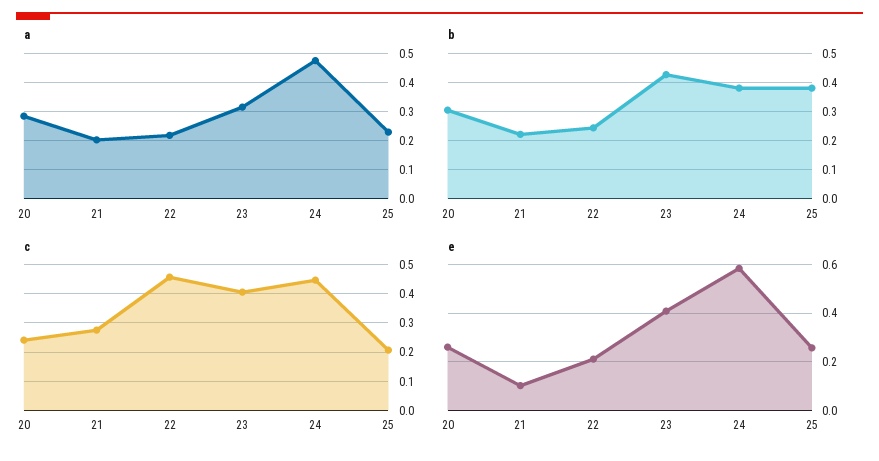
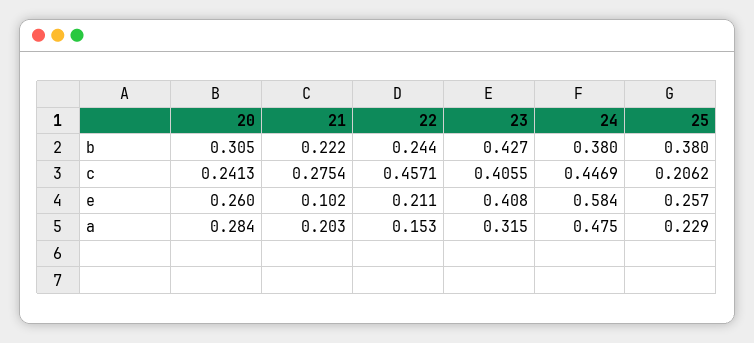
a, 22: 0.225 -> 0.153

